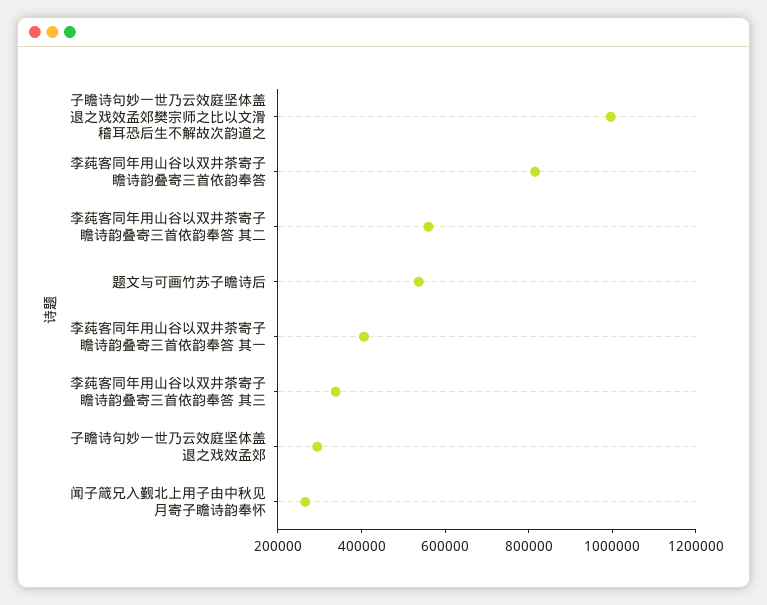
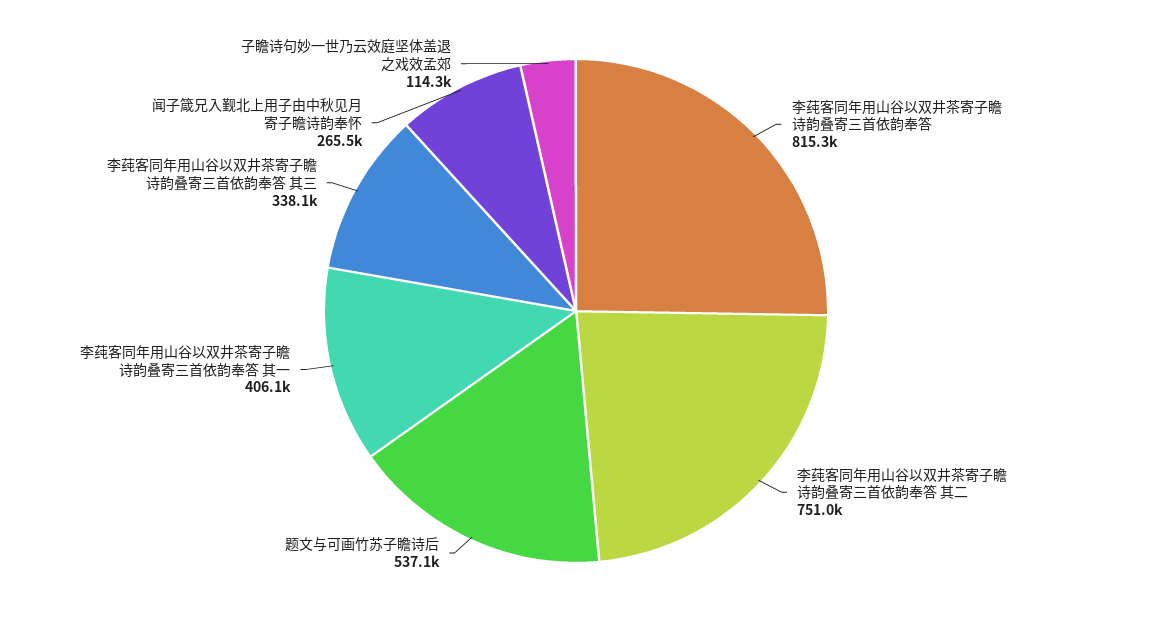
子瞻诗句妙一世乃云效庭坚体盖退之戏效孟郊樊宗师之比以文滑稽耳恐后生不解故次韵道之: 1000000 -> none
李莼客同年用山谷以双井茶寄子瞻诗韵叠寄三首依韵奉答 其二: 550000 -> 751000
子瞻诗句妙一世乃云效庭坚体盖退之戏效孟郊: 300000 -> 114300

